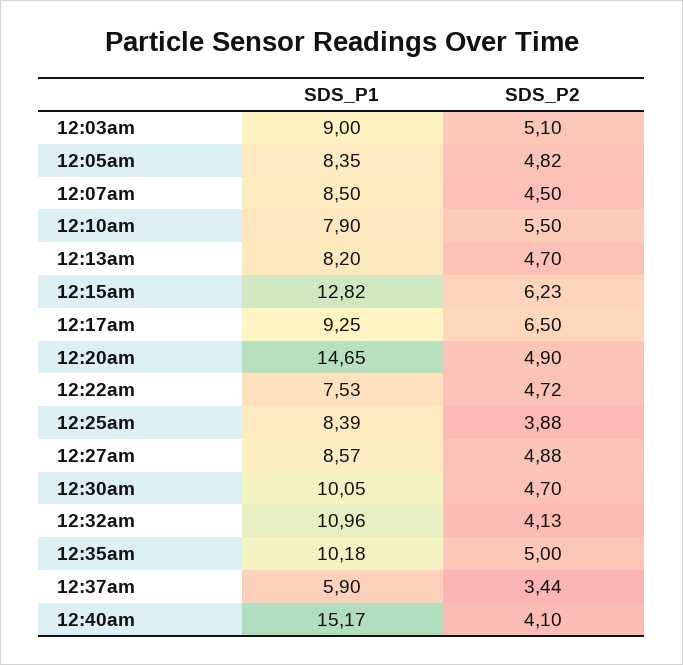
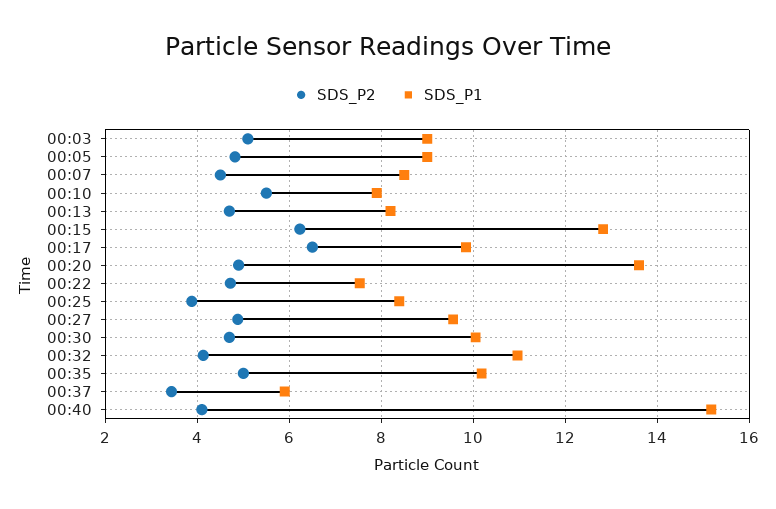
SDS_P1, 12:05am: 8.35 -> 9
SDS_P1, 12:17am: 9.25 -> 9.8
SDS_P1, 12:20am: 14.65 -> 13.6
SDS_P1, 12:27am: 8.57 -> 9.6

